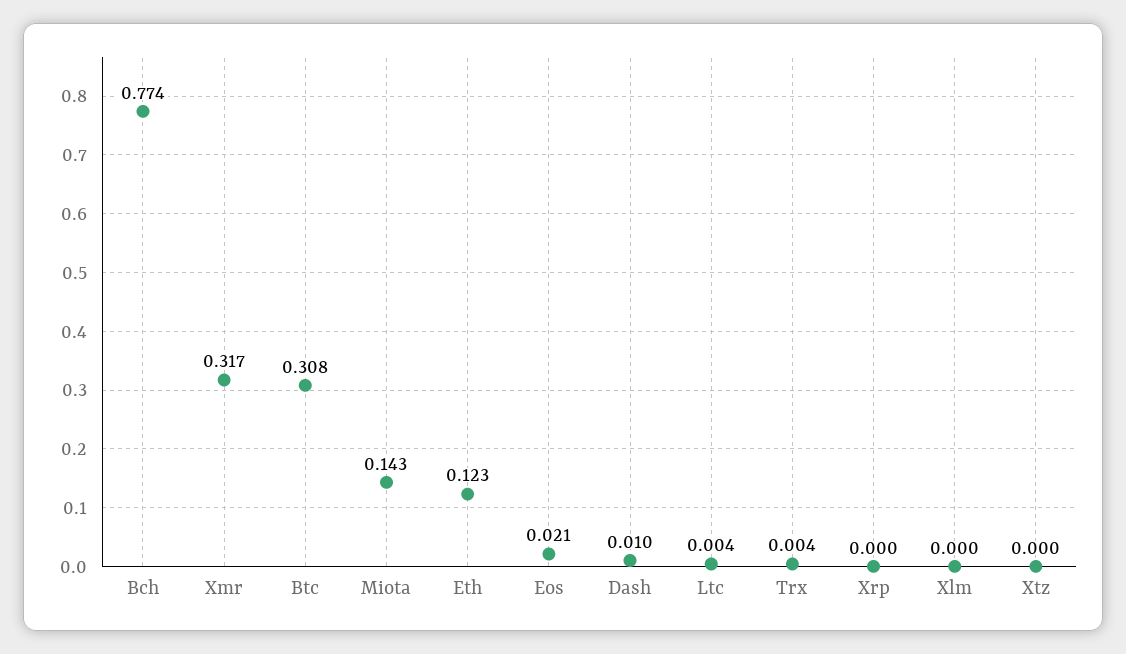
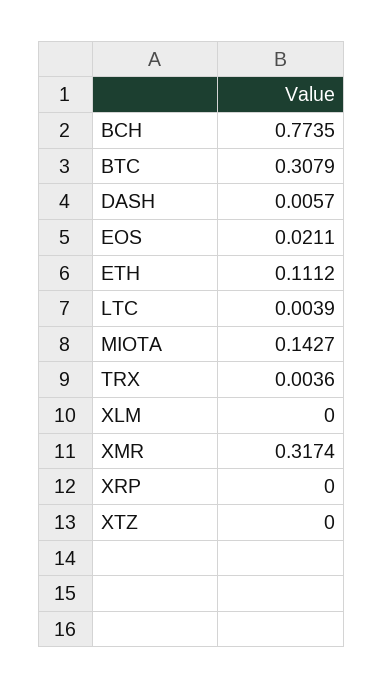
Eth: 0.123 -> 0.1112
Dash: 0.01 -> 0.0057

